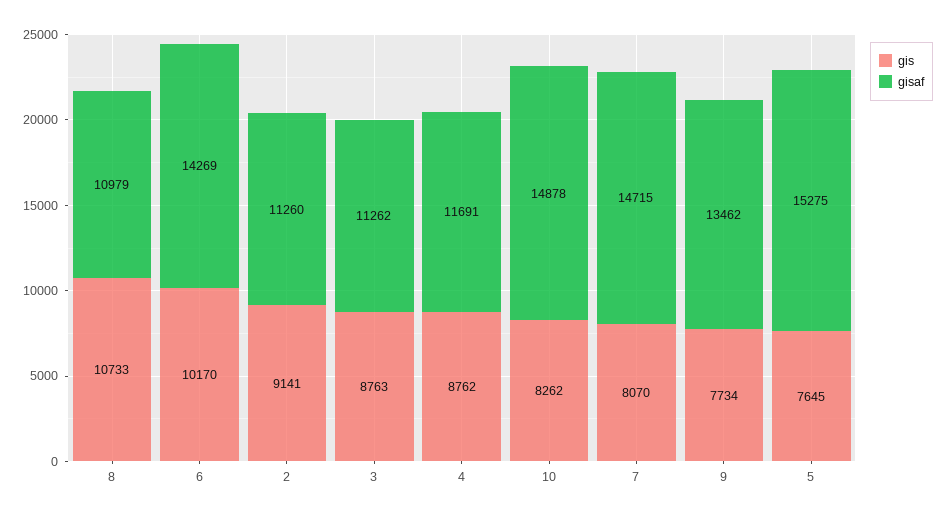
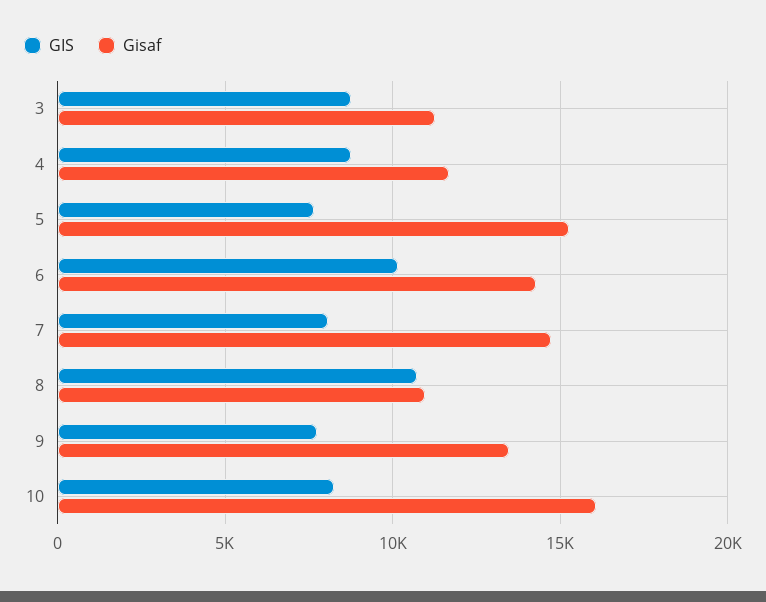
gis, 2: 9141 -> none
gisaf, 2: 11260 -> none
gisaf, 10: 14878 -> 16000

